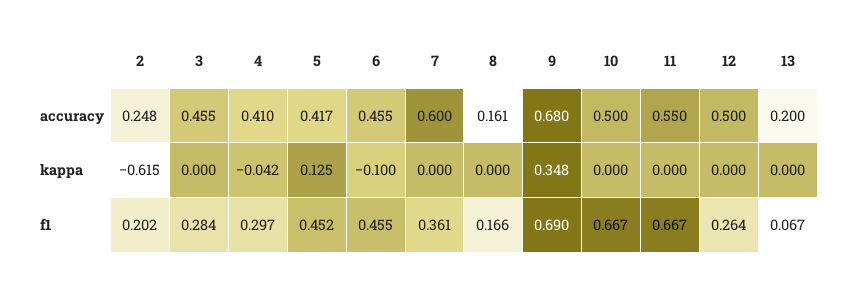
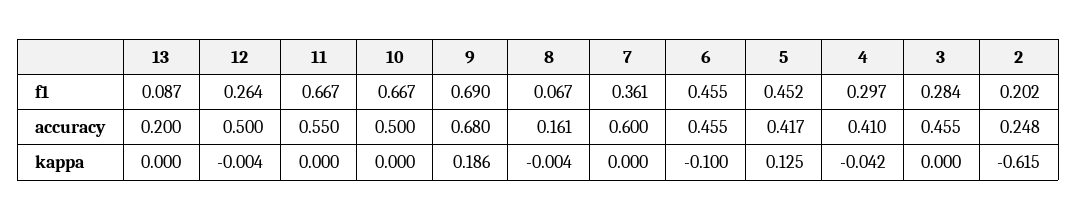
8, kappa: 0 -> -0.004
9, kappa: 0.348 -> 0.186
12, kappa: 0 -> -0.004
8, f1: 0.166 -> 0.067
13, f1: 0.067 -> 0.087

